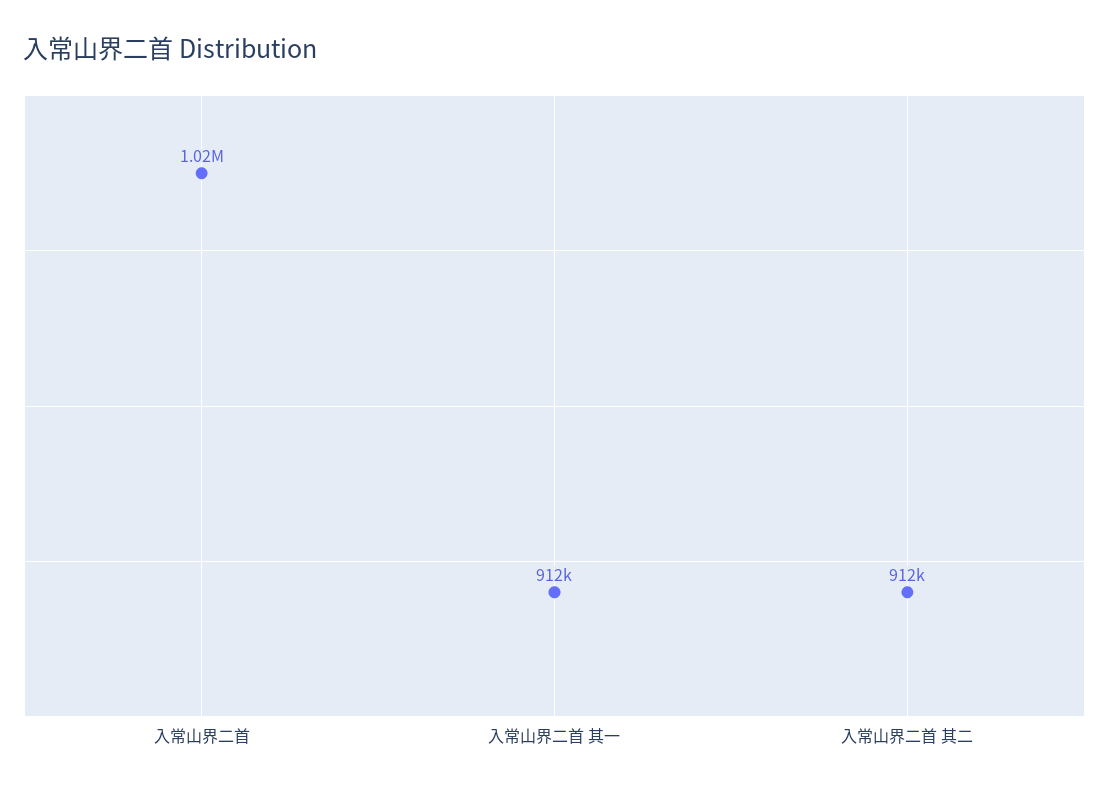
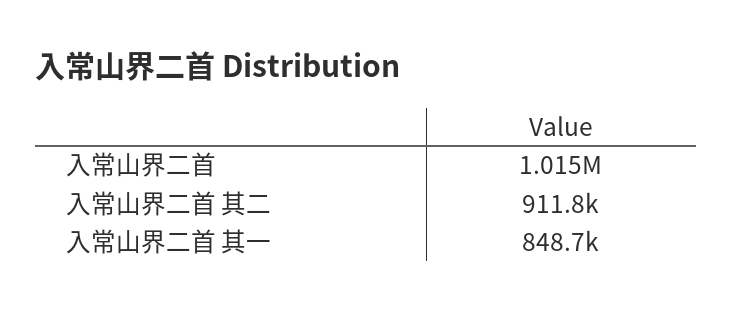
入常山界二首 其一: 912000 -> 848700

